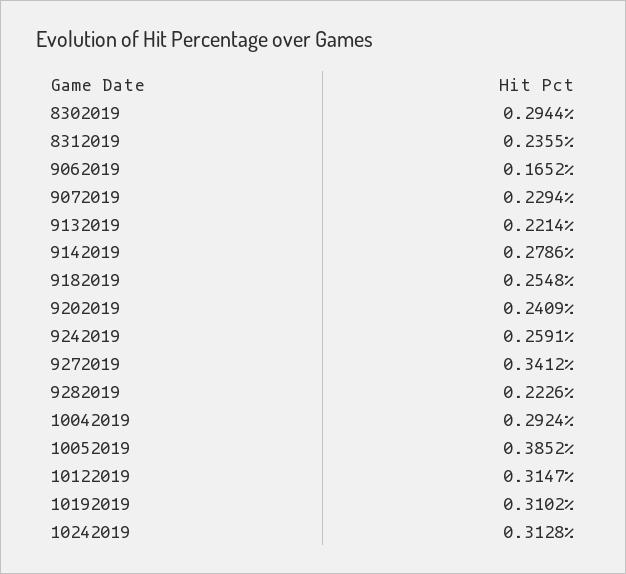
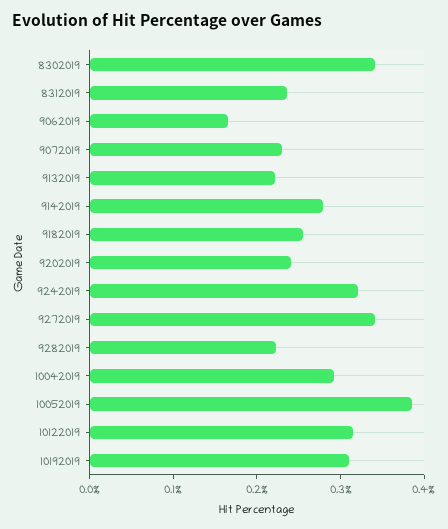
8302019: 0.2944 -> 0.34
9242019: 0.2591 -> 0.32
10242019: 0.3128 -> none

